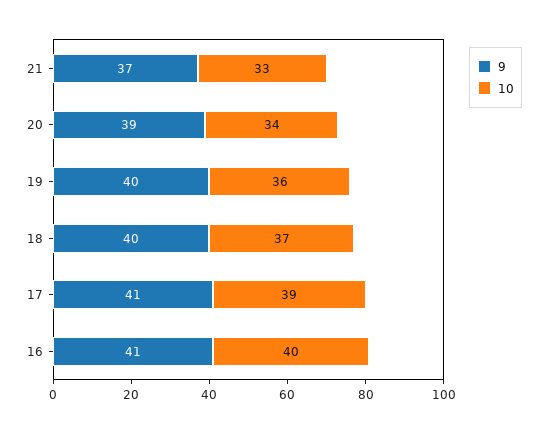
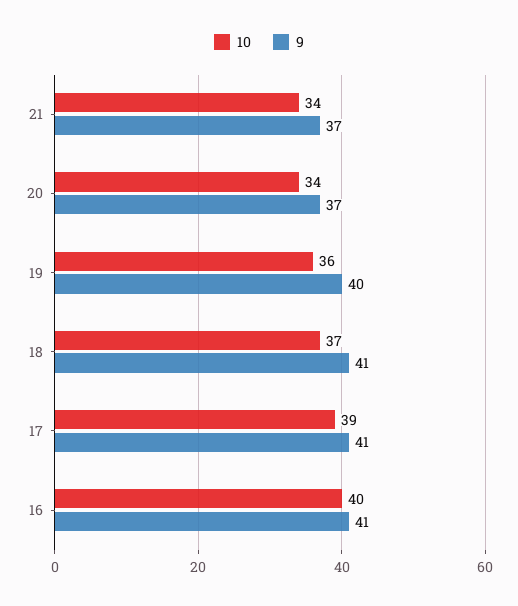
10, 21: 33 -> 34
9, 20: 39 -> 37
9, 18: 40 -> 41

